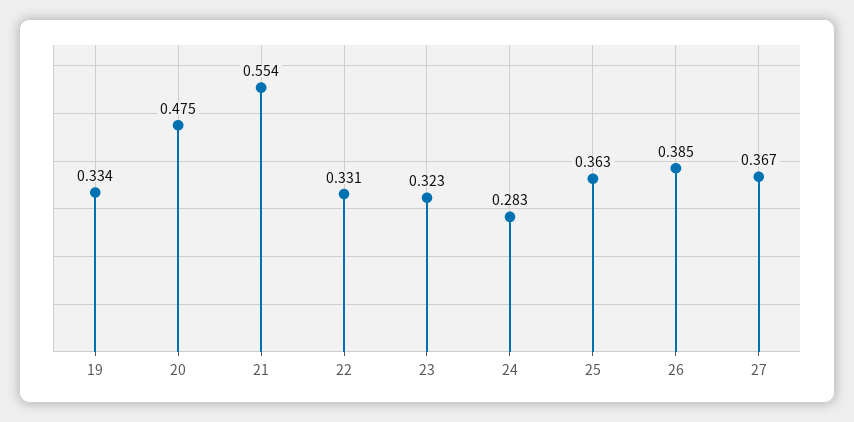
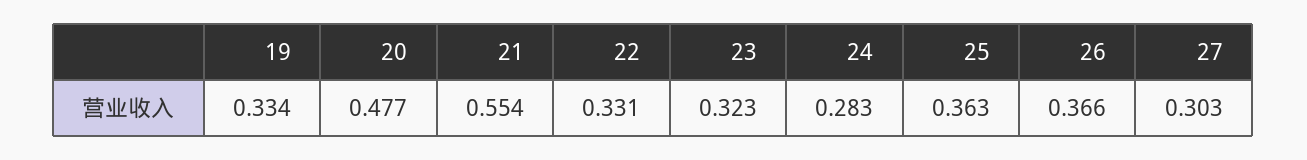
20: 0.475 -> 0.477
26: 0.385 -> 0.366
27: 0.367 -> 0.303

